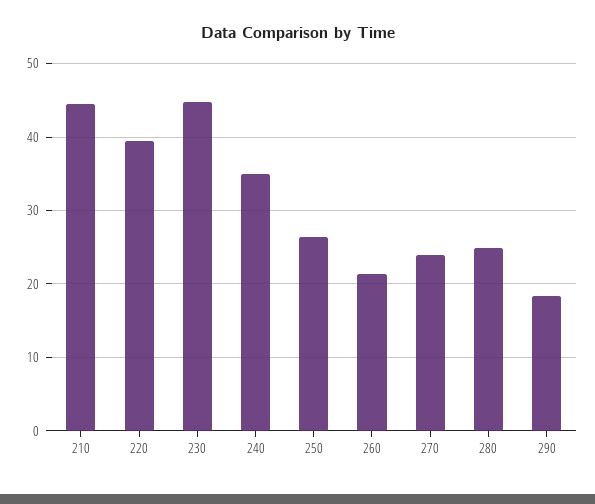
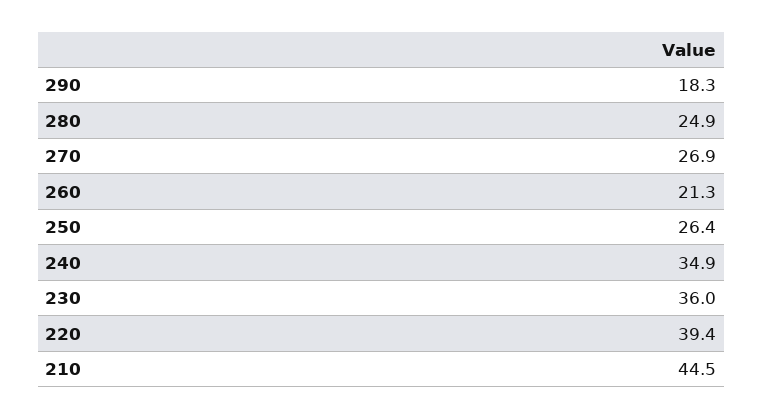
230: 45 -> 36
270: 24 -> 26.9

